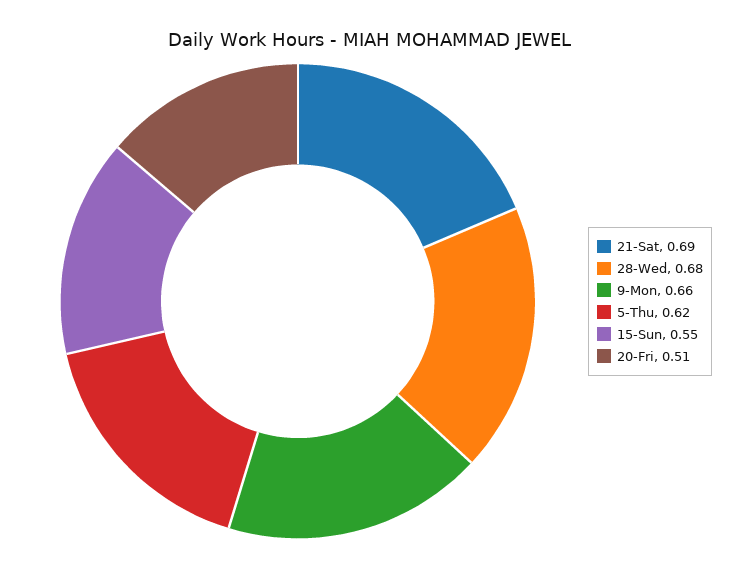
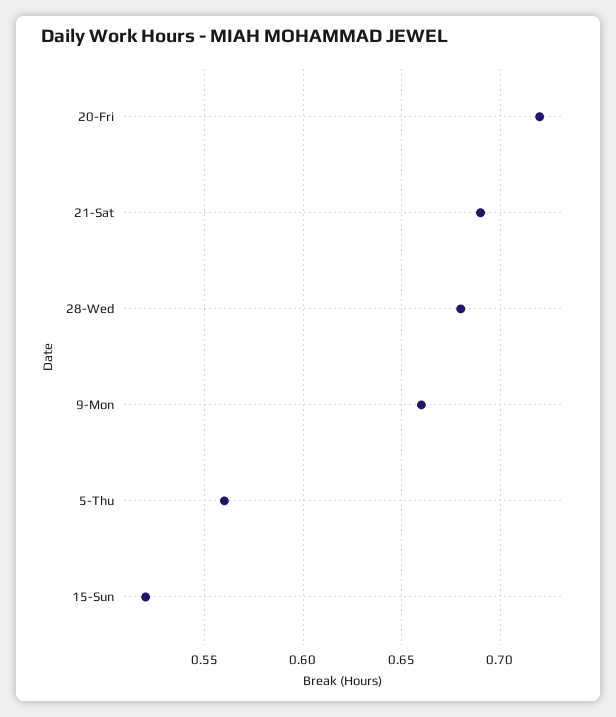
5-Thu: 0.62 -> 0.56
15-Sun: 0.55 -> 0.52
20-Fri: 0.51 -> 0.72

